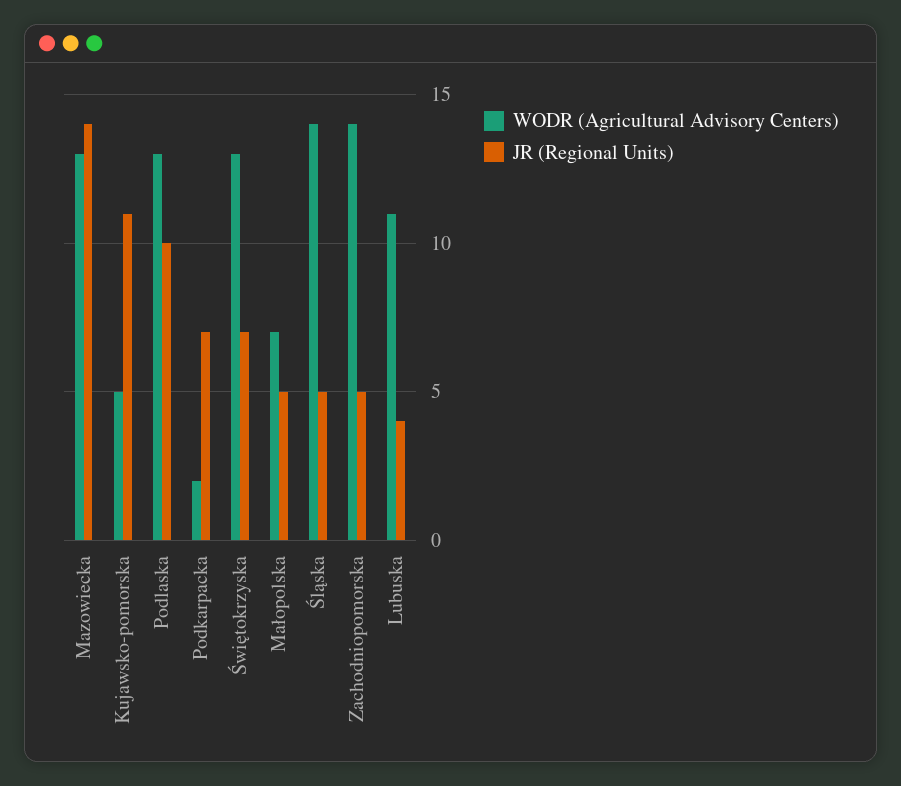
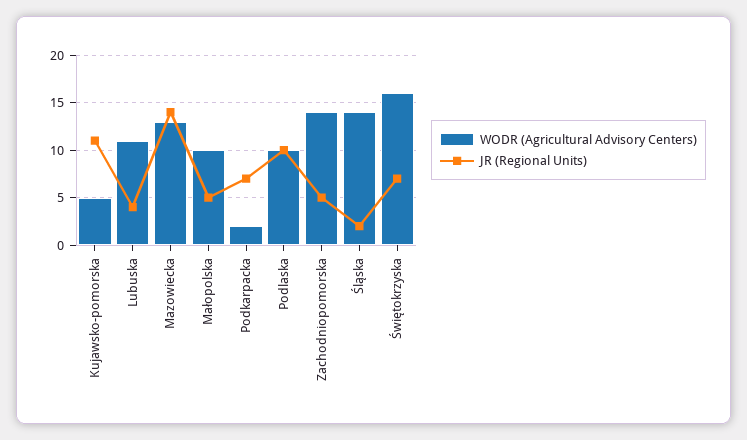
WODR (Agricultural Advisory Centers), Podlaska: 13 -> 10
WODR (Agricultural Advisory Centers), Świętokrzyska: 13 -> 16
WODR (Agricultural Advisory Centers), Małopolska: 7 -> 10
JR (Regional Units), Śląska: 5 -> 2

